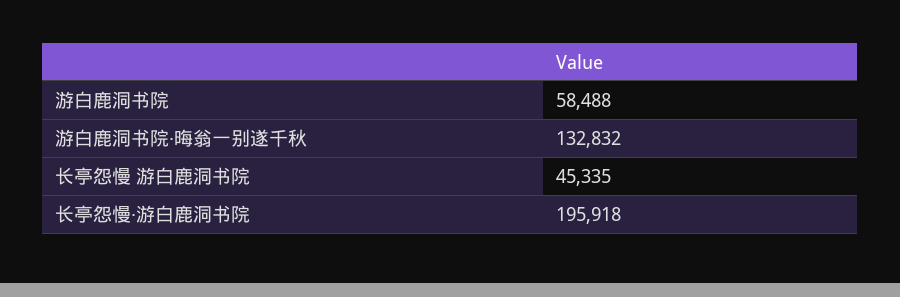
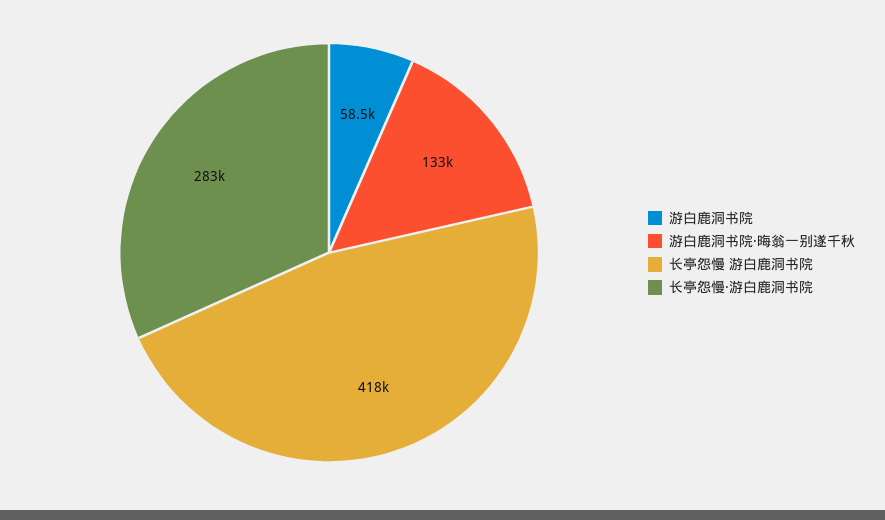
长亭怨慢 游白鹿洞书院: 45335 -> 418000
长亭怨慢·游白鹿洞书院: 195918 -> 283000

